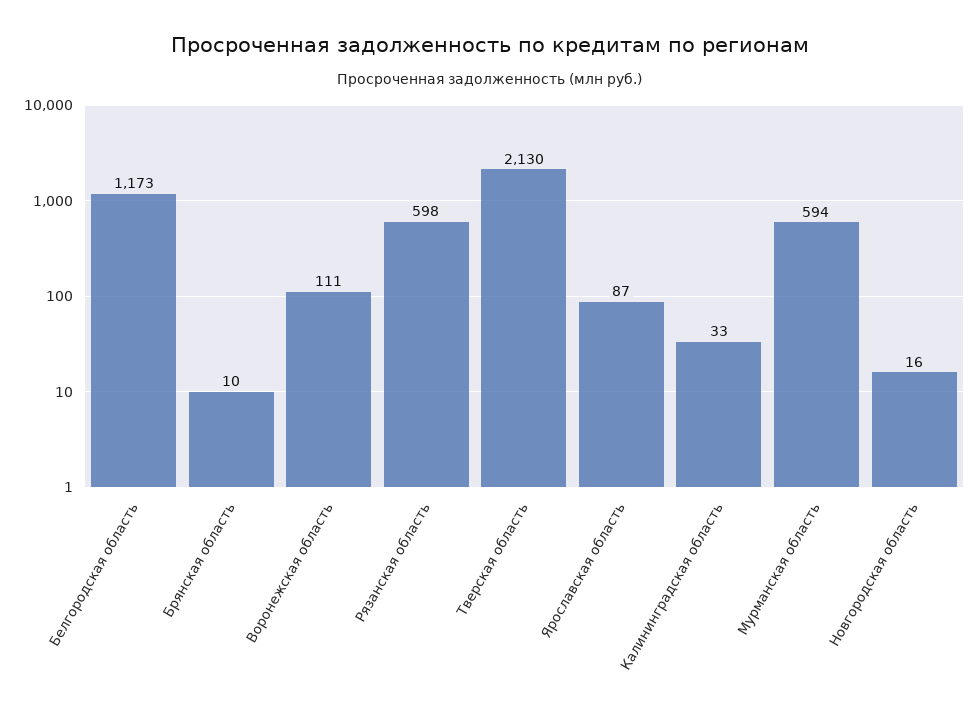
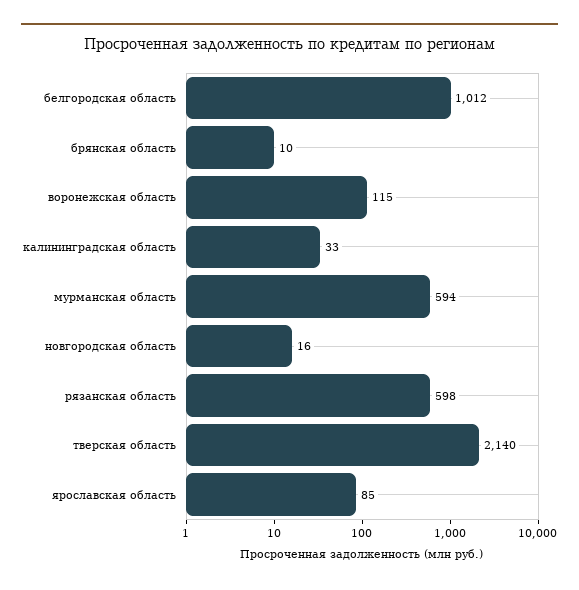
Белгородская область: 1173 -> 1012
Воронежская область: 111 -> 115
Тверская область: 2130 -> 2140
Ярославская область: 87 -> 85

